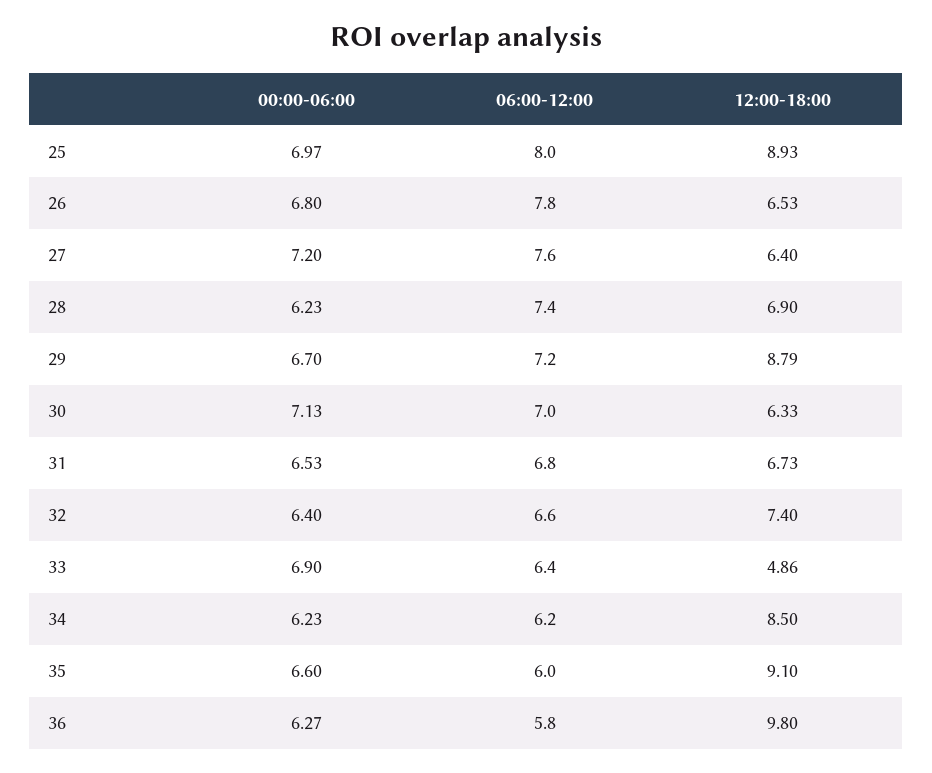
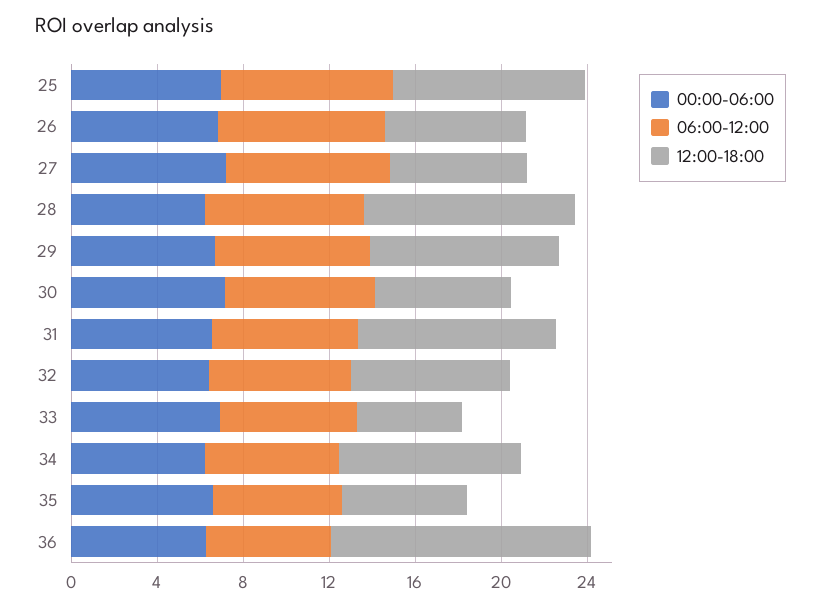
12:00-18:00, 28: 6.9 -> 10
12:00-18:00, 31: 6.73 -> 9
12:00-18:00, 35: 9.1 -> 6
12:00-18:00, 36: 9.8 -> 12

